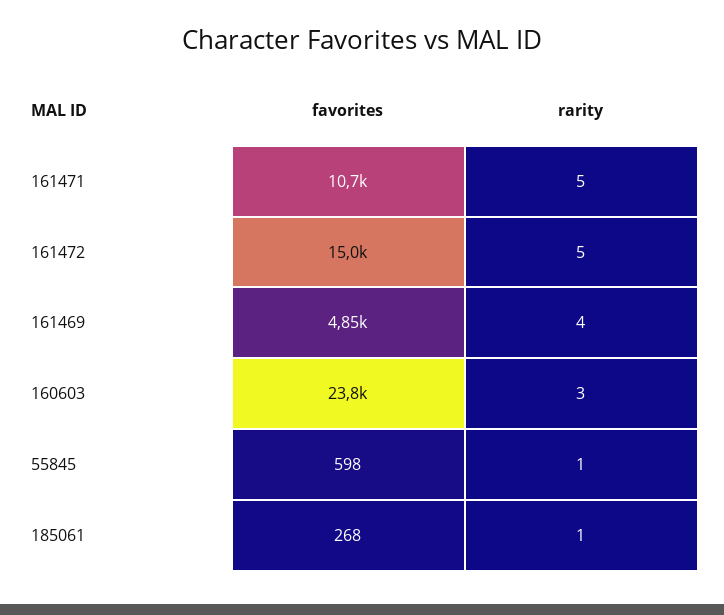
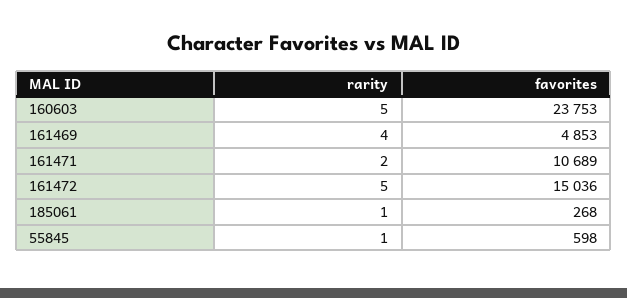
rarity, 161471: 5 -> 2
rarity, 160603: 3 -> 5

